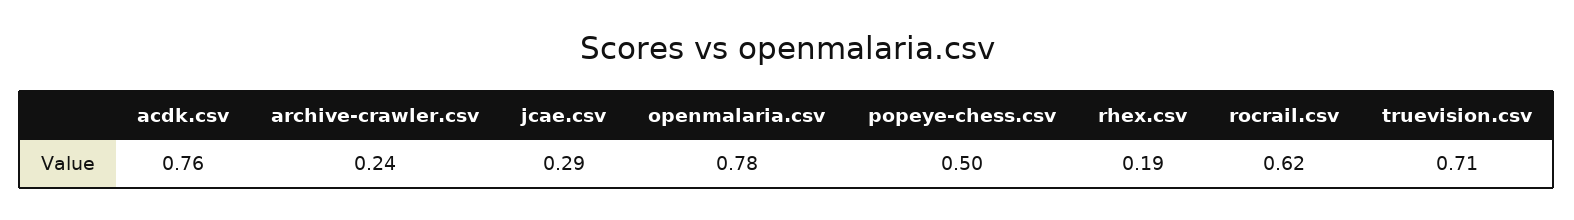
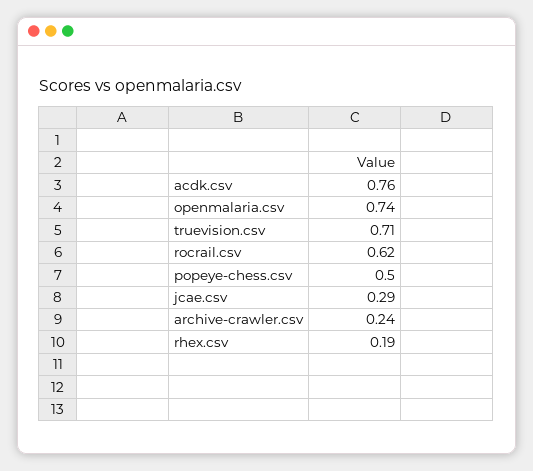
openmalaria.csv: 0.78 -> 0.74

